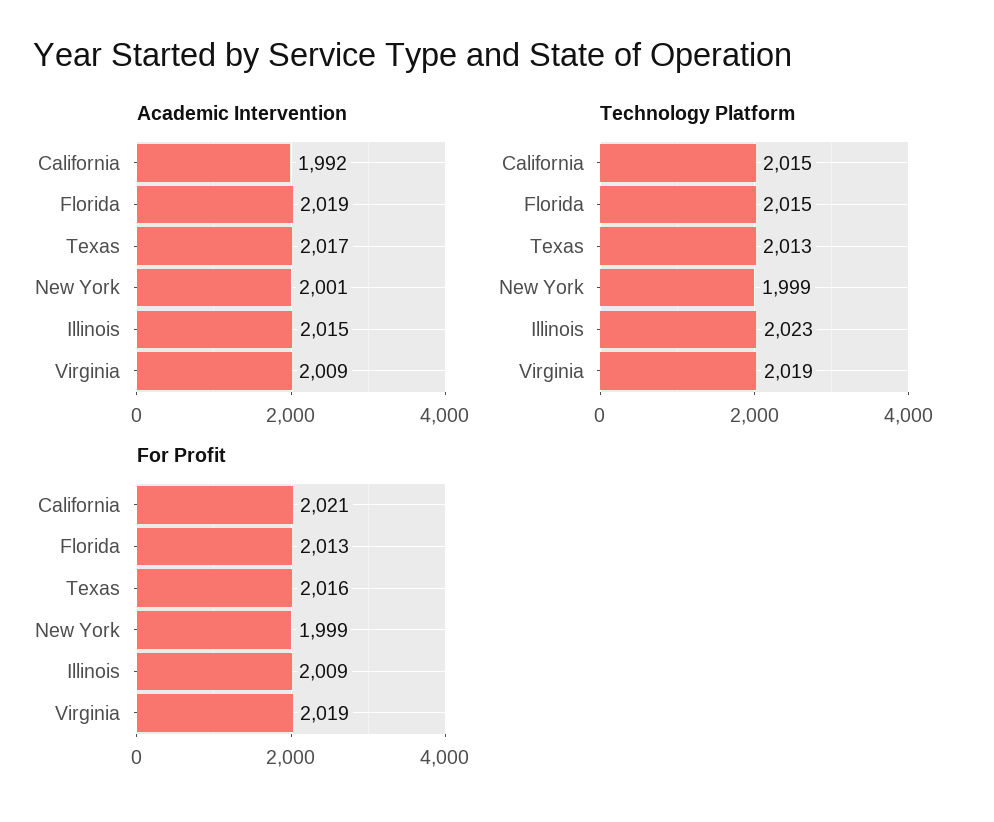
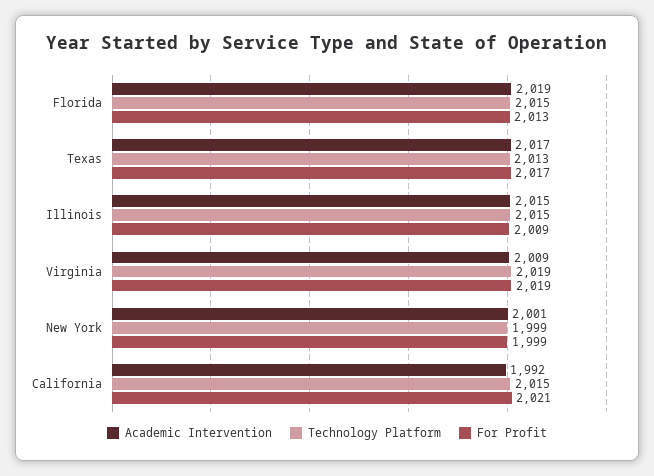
Technology Platform, Illinois: 2023 -> 2015
For Profit, Texas: 2016 -> 2017

